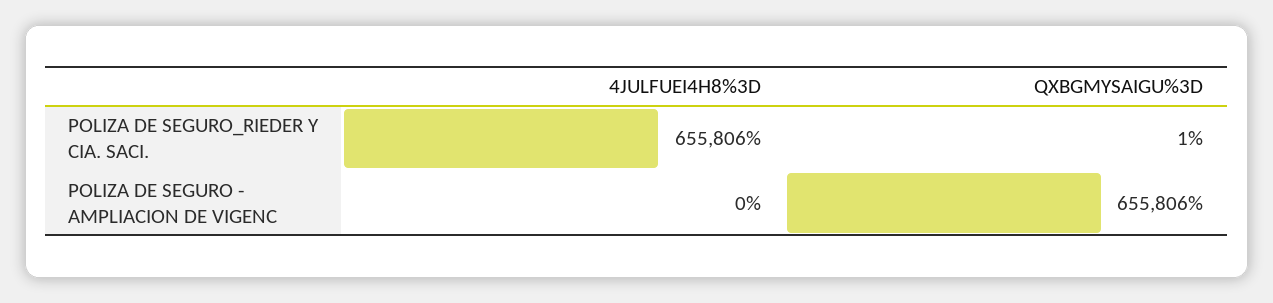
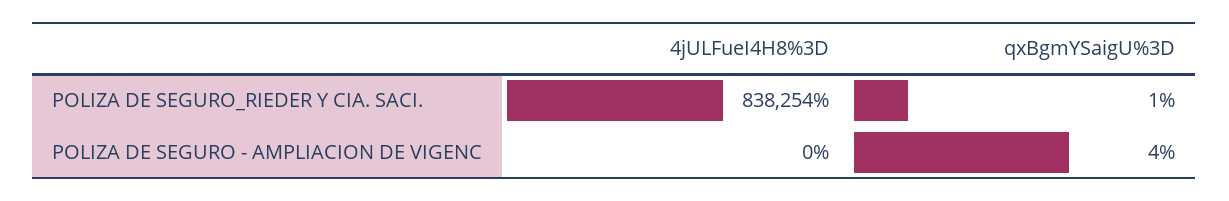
4JULFUEI4H8%3D, POLIZA DE SEGURO_RIEDER Y CIA. SACI.: 655806 -> 838254
QXBGMYSAIGU%3D, POLIZA DE SEGURO - AMPLIACION DE VIGENC: 655806 -> 4

